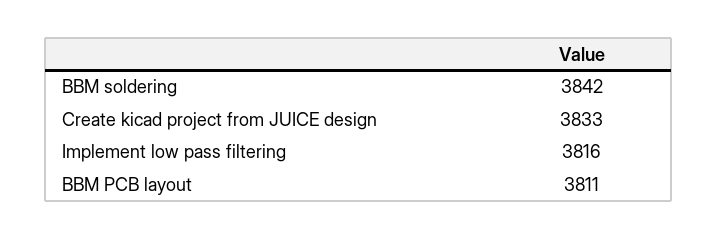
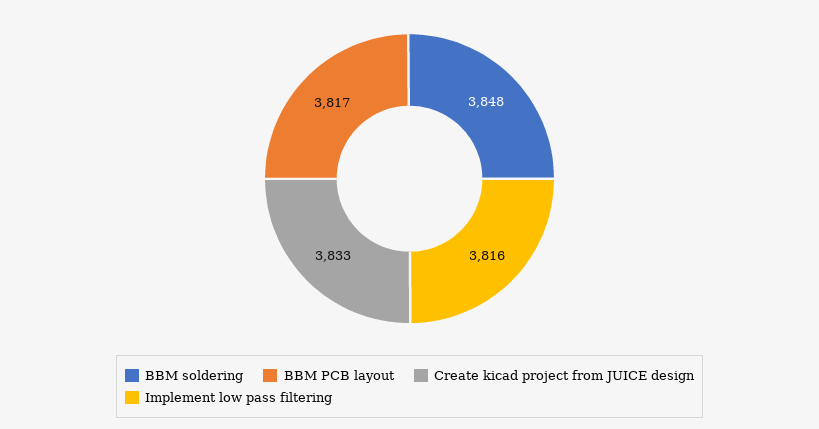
BBM soldering: 3842 -> 3848
BBM PCB layout: 3811 -> 3817

